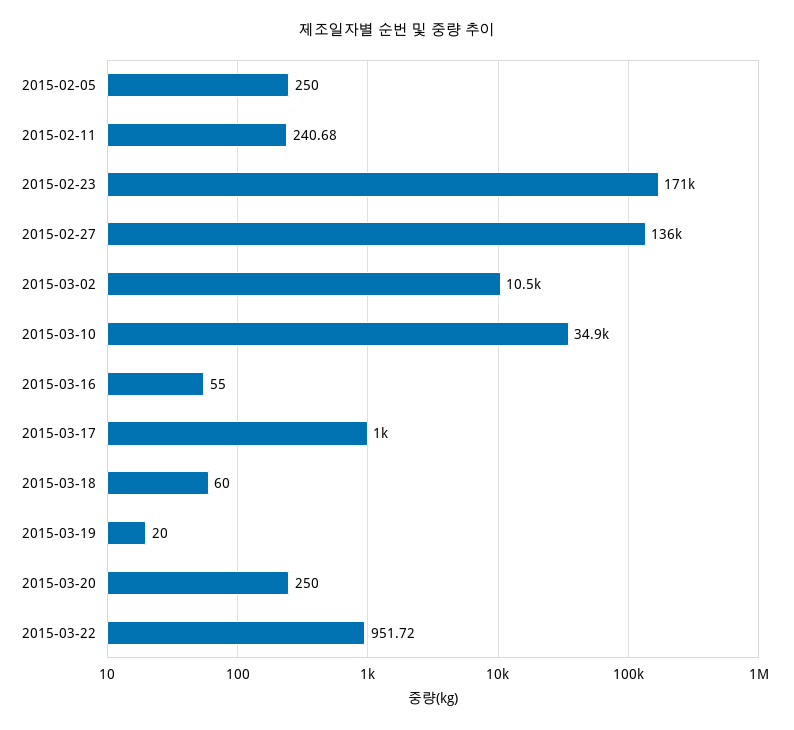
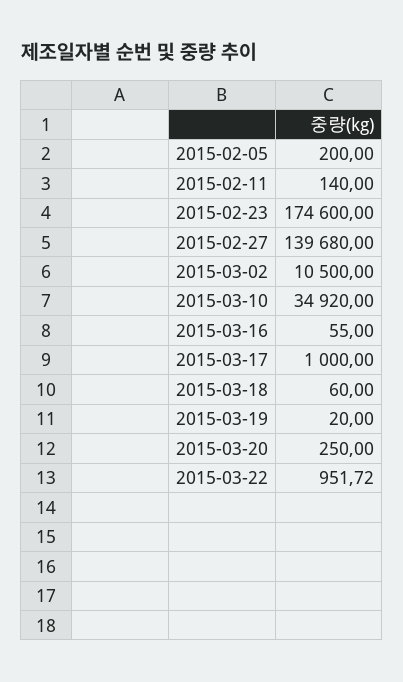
2015-02-05: 250 -> 200
2015-02-11: 240.68 -> 140
2015-02-23: 171000 -> 174600
2015-02-27: 136000 -> 139680

